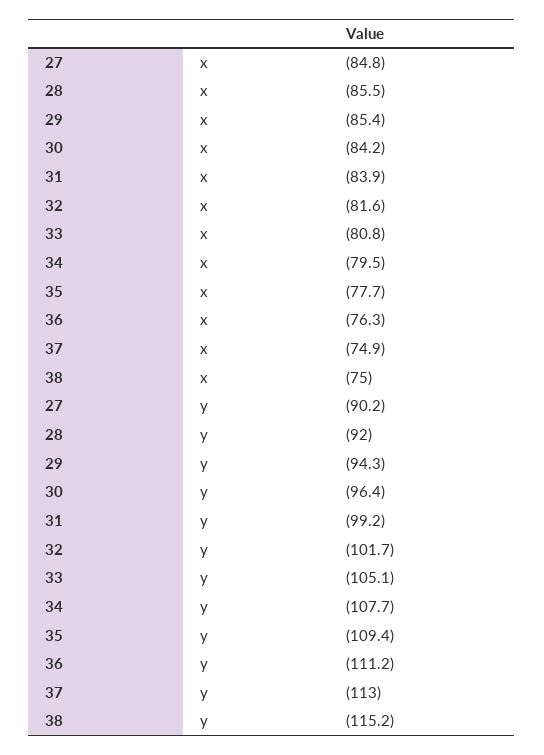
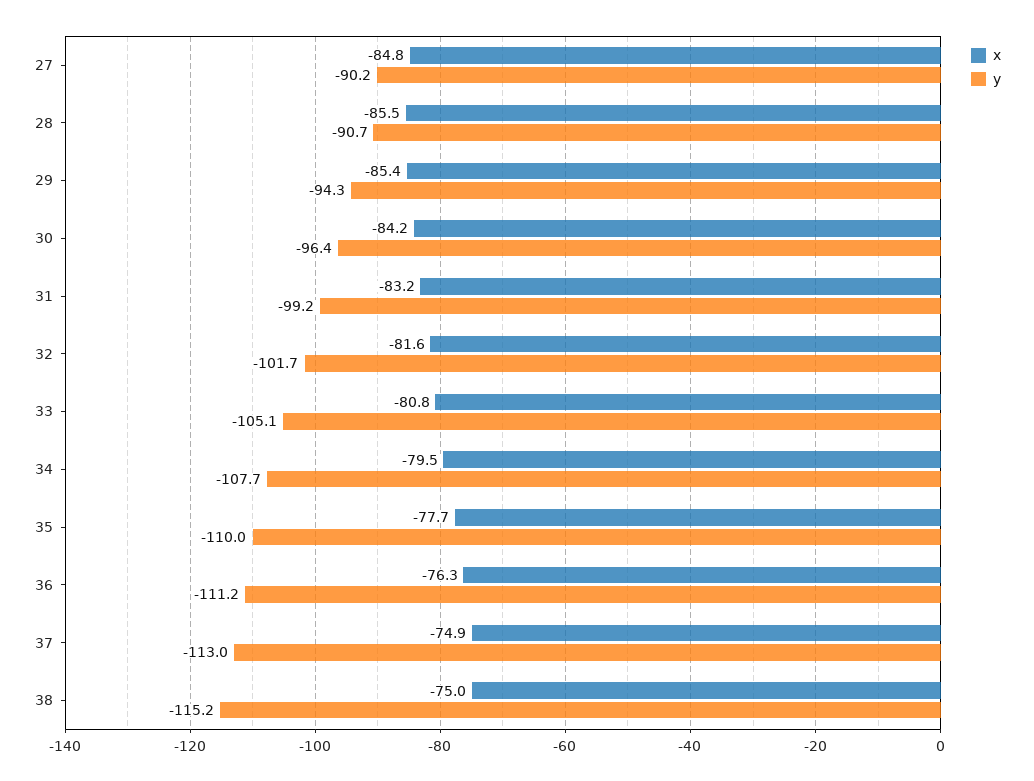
x, 31: -83.9 -> -83.2
y, 28: -92 -> -90.7
y, 35: -109.4 -> -110

